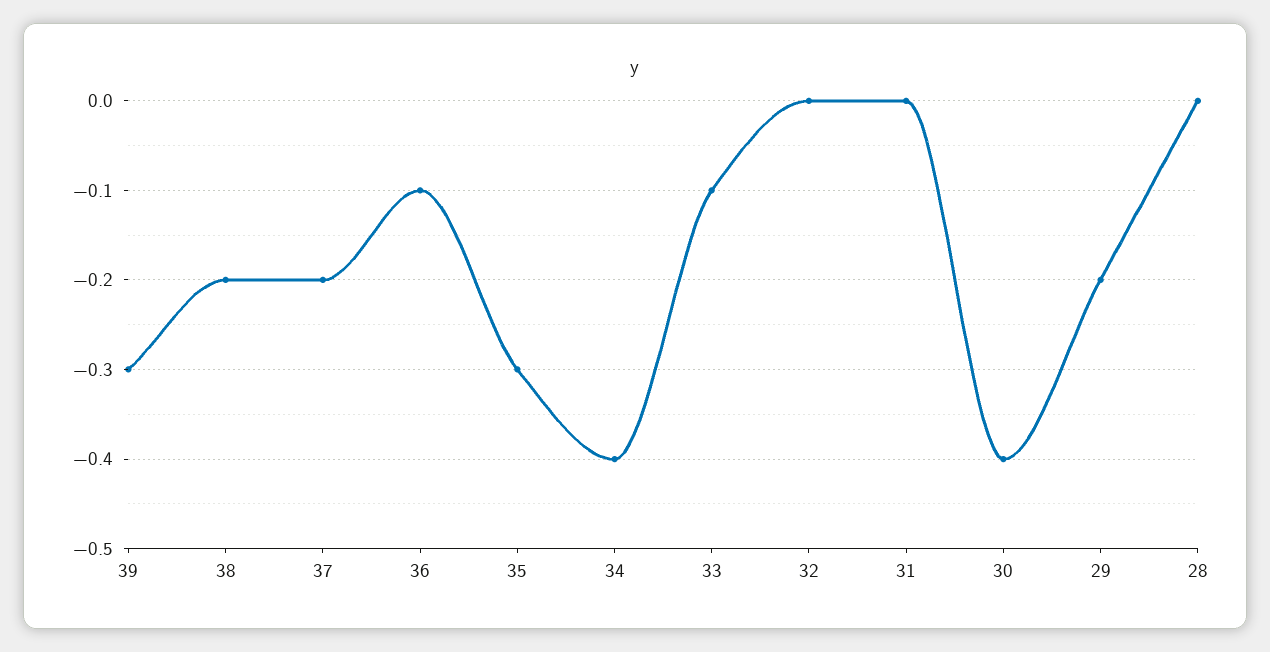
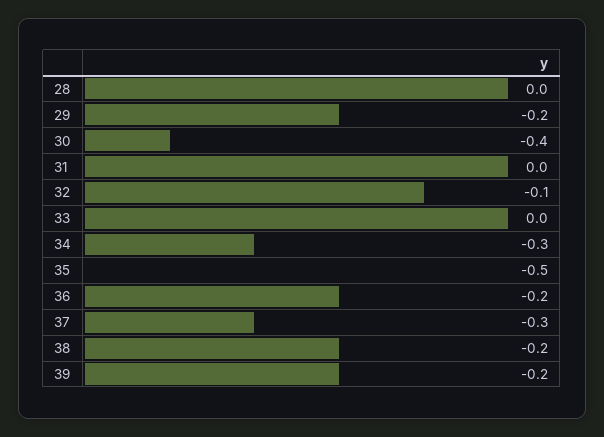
39: -0.3 -> -0.2
37: -0.2 -> -0.3
36: -0.1 -> -0.2
35: -0.3 -> -0.5
34: -0.4 -> -0.3
33: -0.1 -> 0
32: 0 -> -0.1

